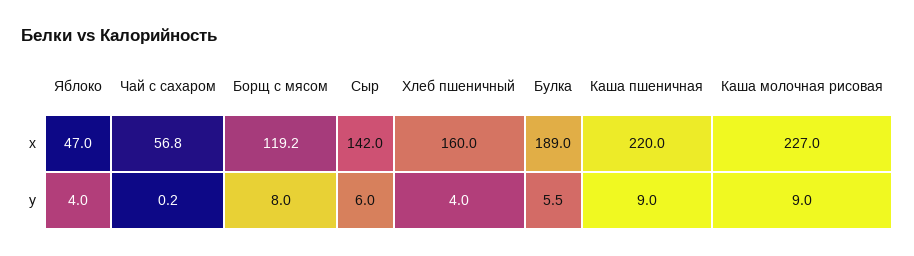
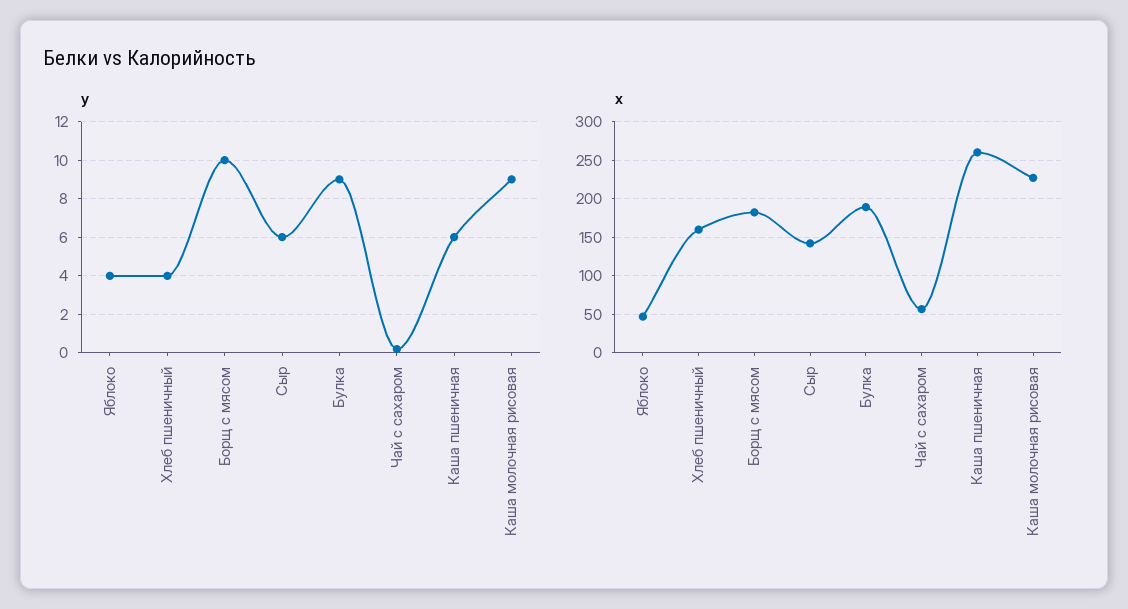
x, Борщ с мясом: 119.2 -> 180
x, Каша пшеничная: 220 -> 260
y, Борщ с мясом: 8 -> 10
y, Булка: 5.5 -> 9
y, Каша пшеничная: 9 -> 6

